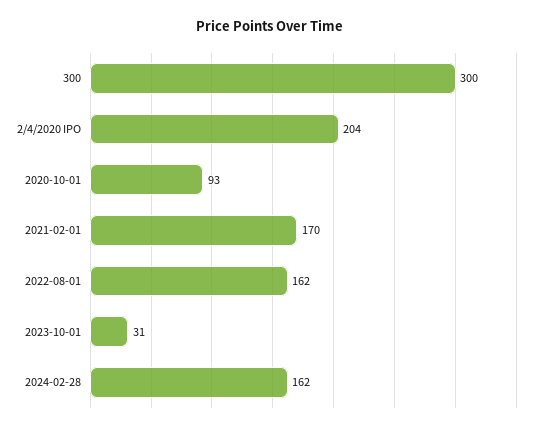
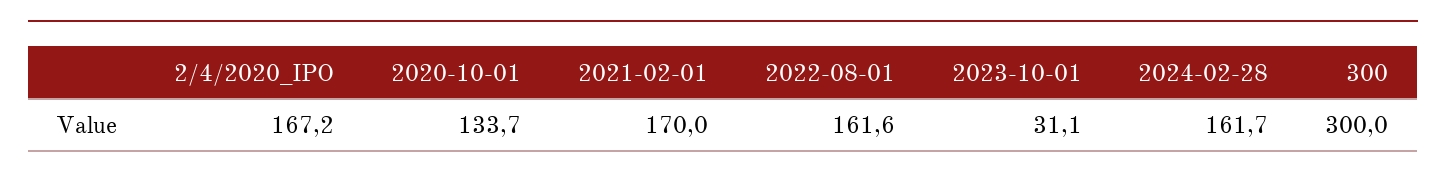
2/4/2020 IPO: 204 -> 167.2
2020-10-01: 93 -> 133.7

